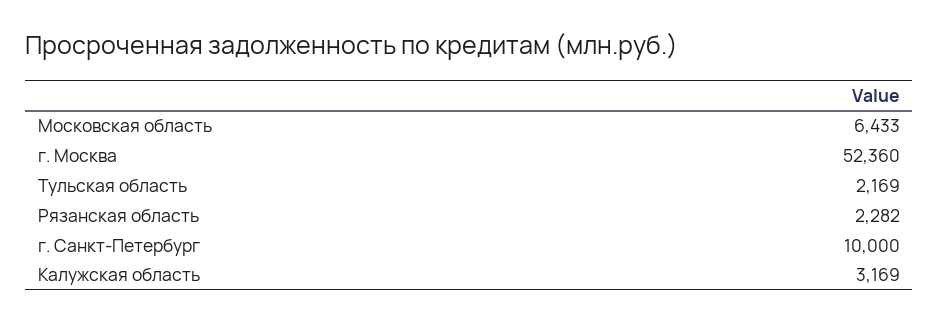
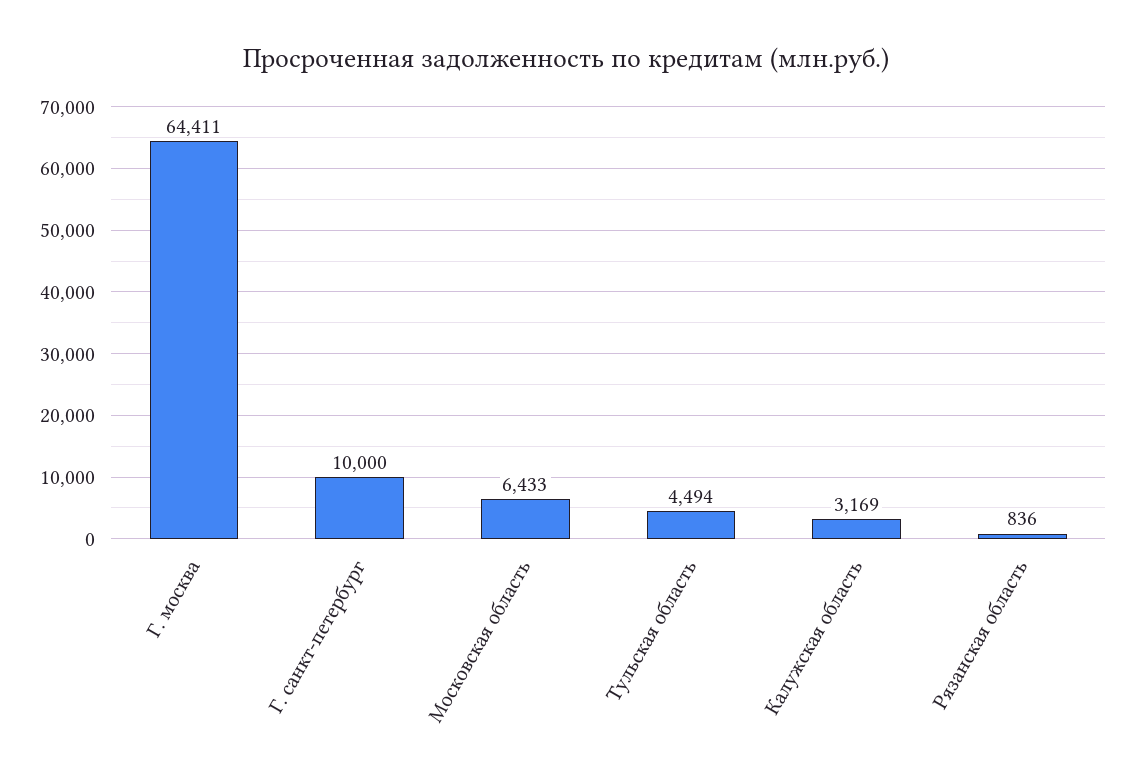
г. Москва: 52360 -> 64411
Тульская область: 2169 -> 4494
Рязанская область: 2282 -> 836

